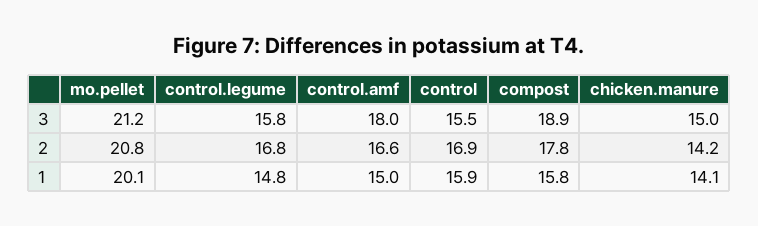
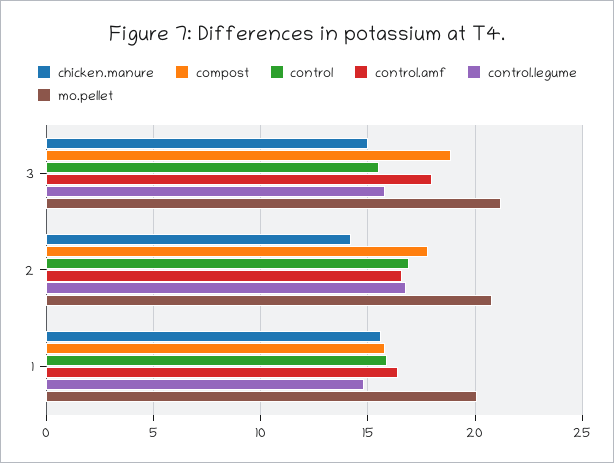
control.amf, 1: 15 -> 16.5
chicken.manure, 1: 14.1 -> 15.5

